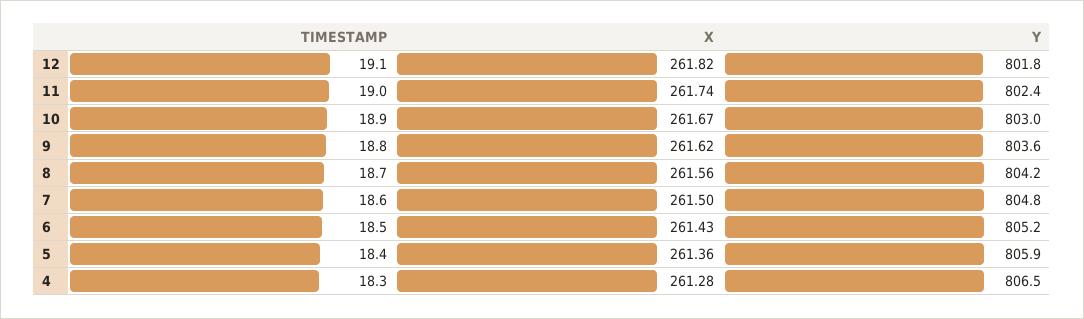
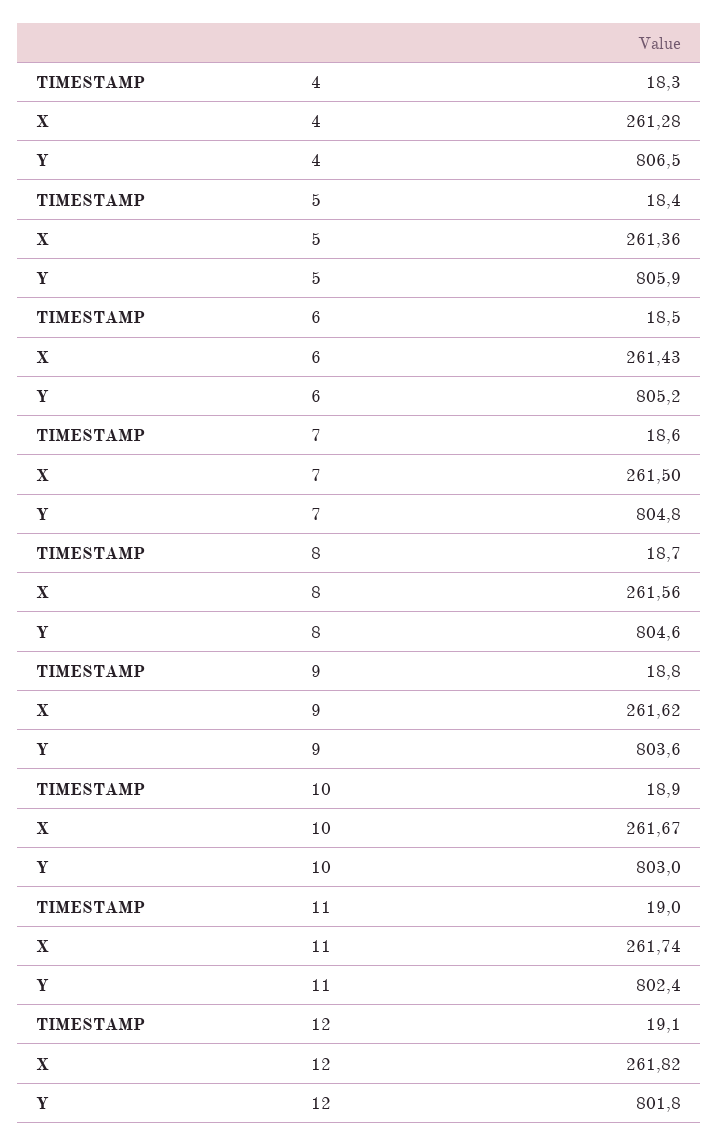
Y, 8: 804.2 -> 804.6

